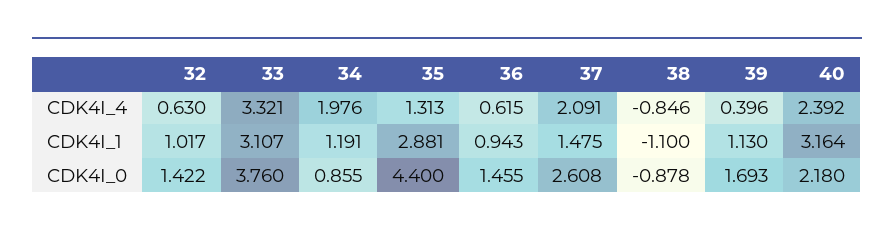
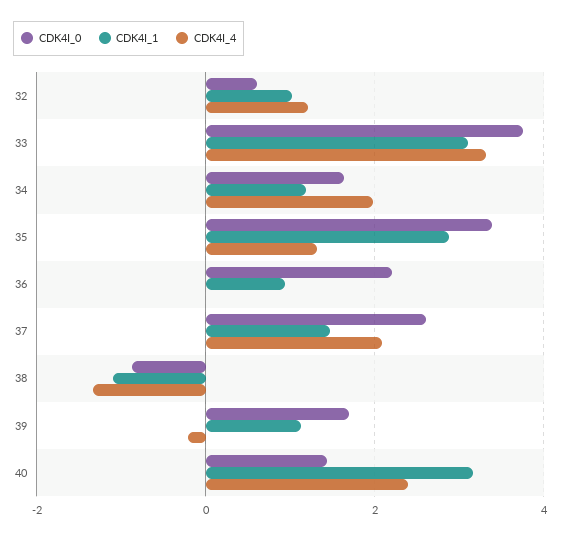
CDK4I_4, 32: 0.63 -> 1.2
CDK4I_4, 36: 0.615 -> 0
CDK4I_4, 38: -0.846 -> -1.4
CDK4I_4, 39: 0.396 -> -0.2
CDK4I_0, 32: 1.422 -> 0.6
CDK4I_0, 34: 0.855 -> 1.6
CDK4I_0, 35: 4.4 -> 3.4
CDK4I_0, 36: 1.455 -> 2.2
CDK4I_0, 40: 2.18 -> 1.4

